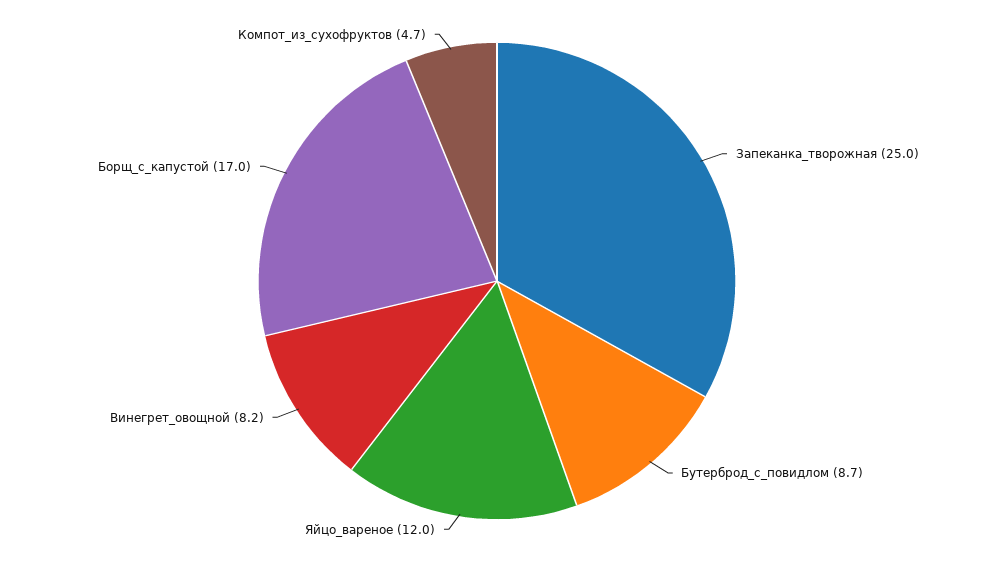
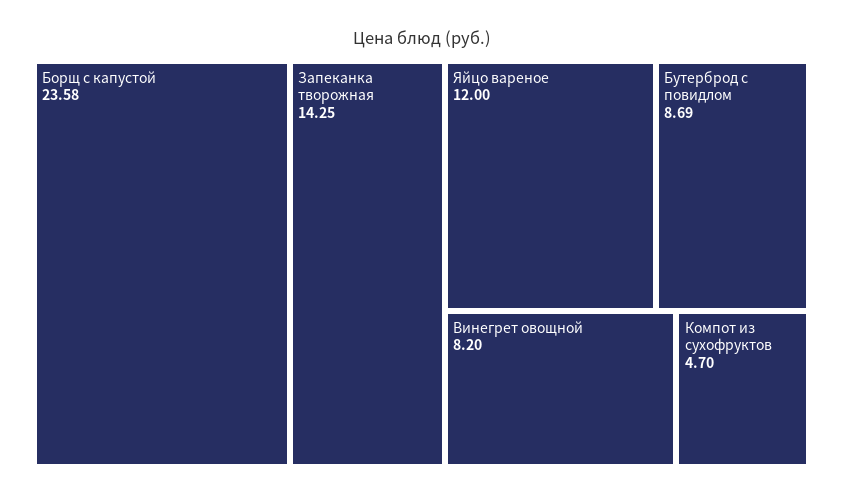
Запеканка_творожная: 25 -> 14.25
Борщ_с_капустой: 17 -> 23.58

